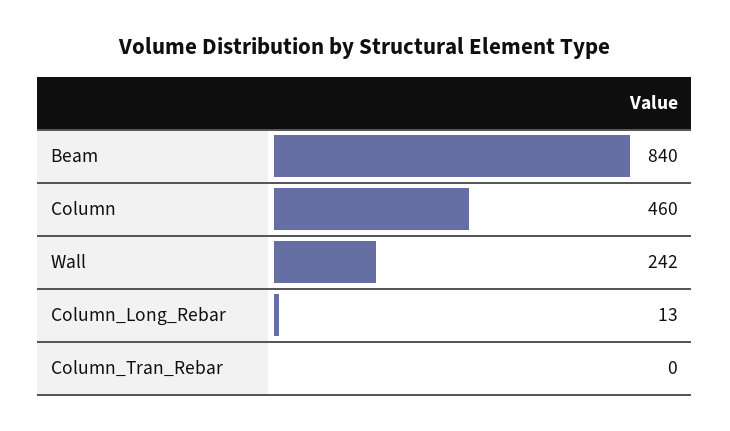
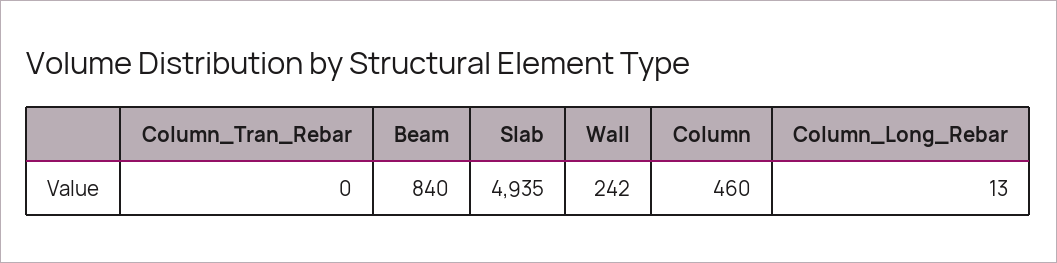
Slab: none -> 4935

